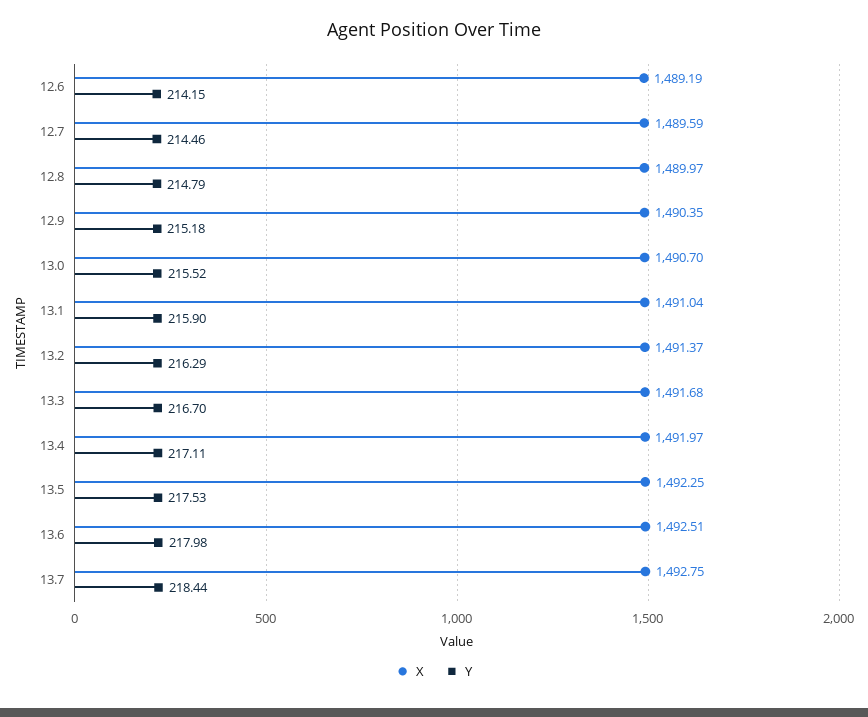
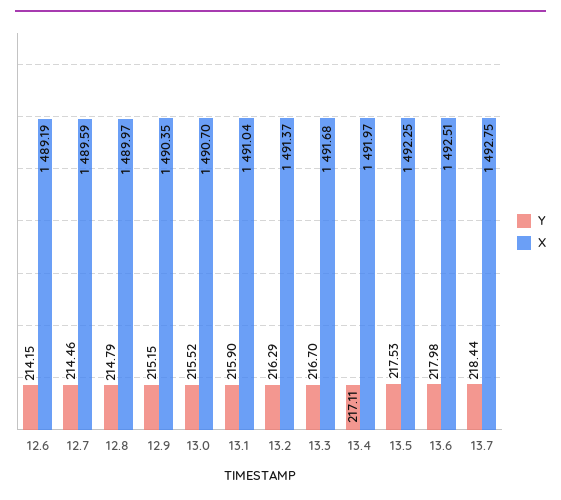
Y, 12.9: 215.18 -> 215.15

